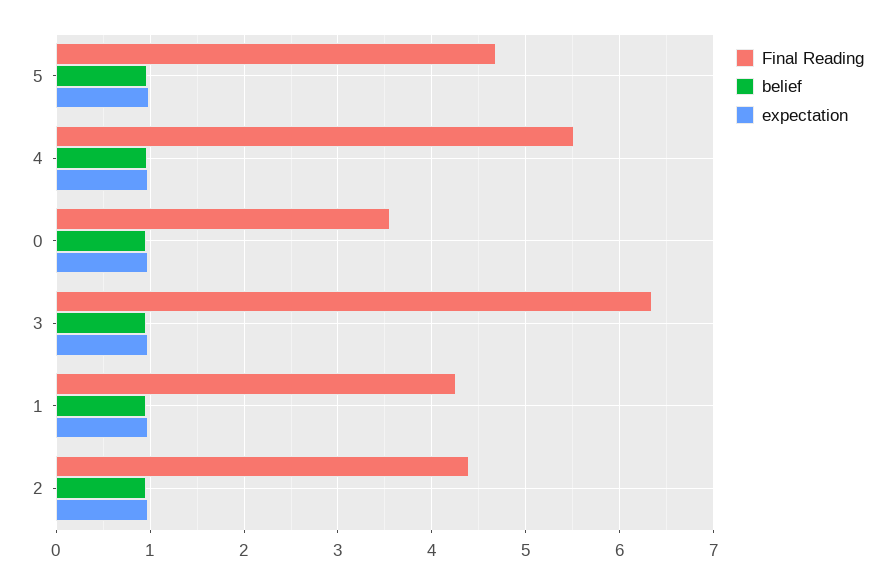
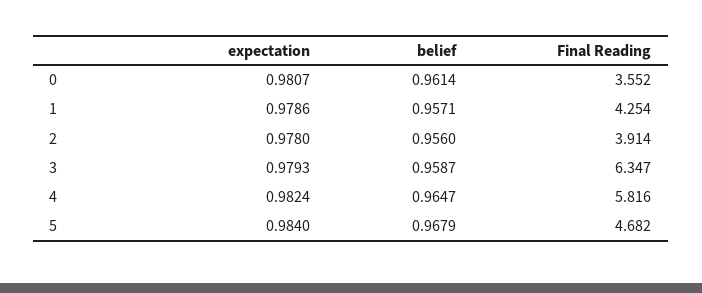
Final Reading, 4: 5.5 -> 5.816
Final Reading, 2: 4.4 -> 3.914

